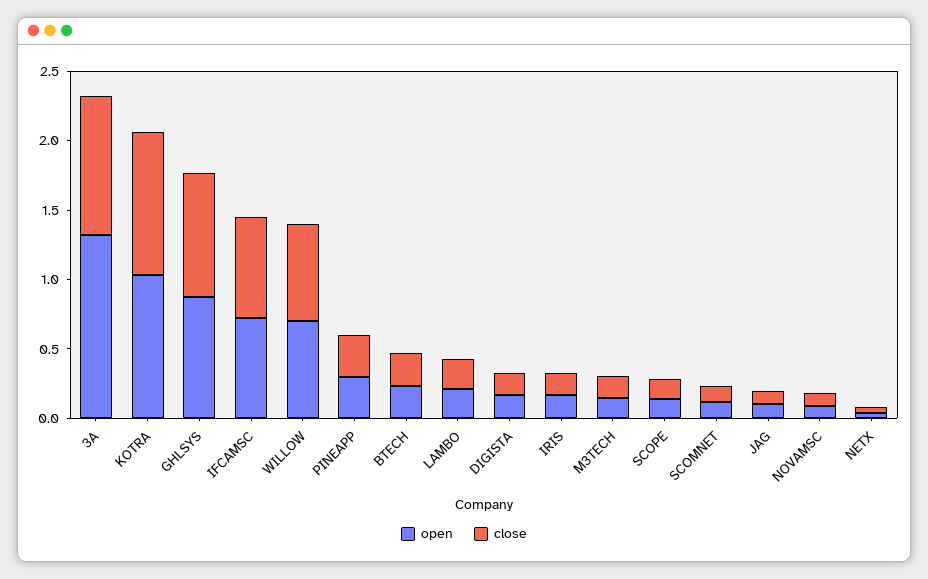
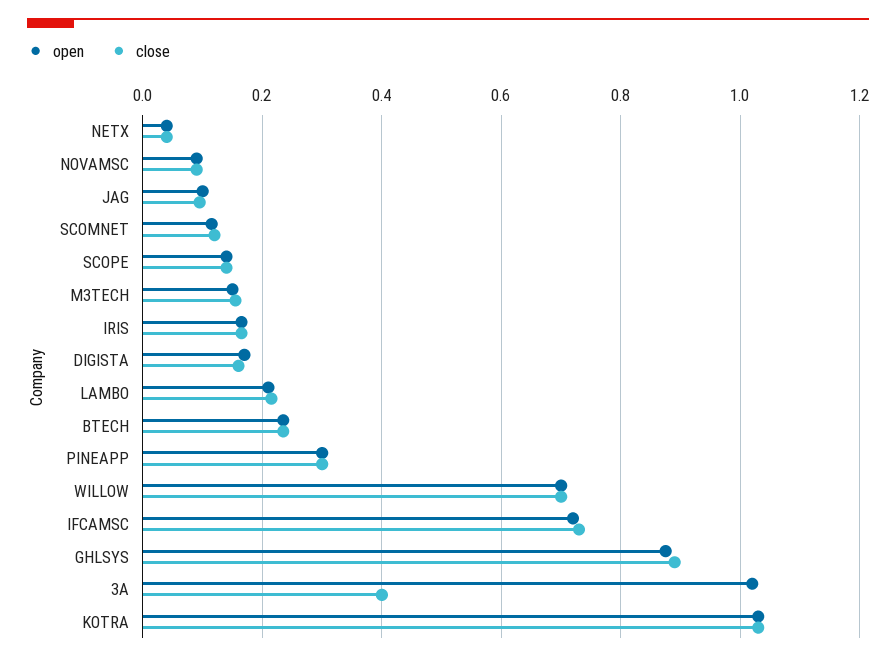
open, 3A: 1.3 -> 1.02
close, 3A: 1 -> 0.4

